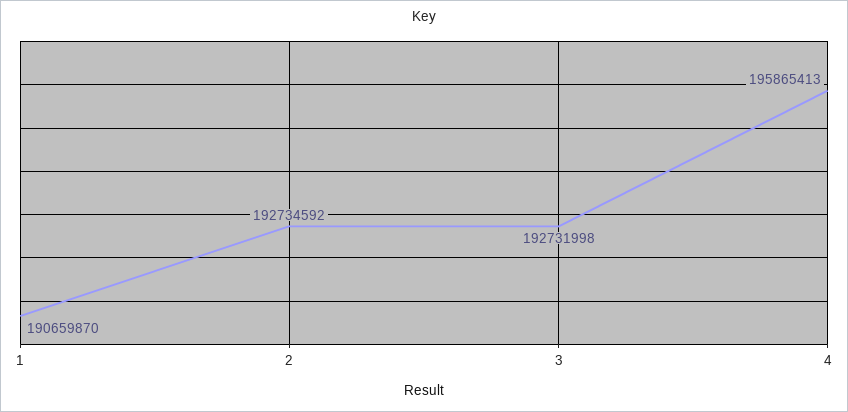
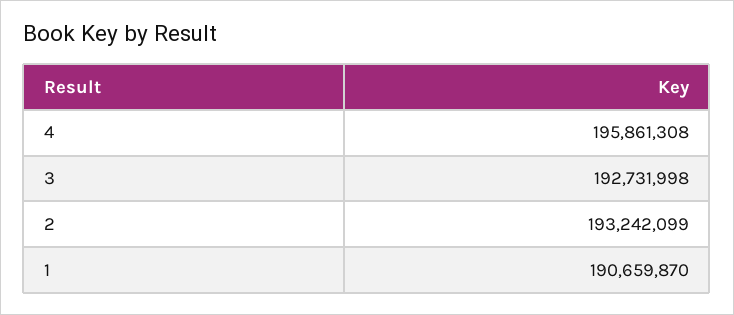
2: 192734592 -> 193242099
4: 195865413 -> 195861308

